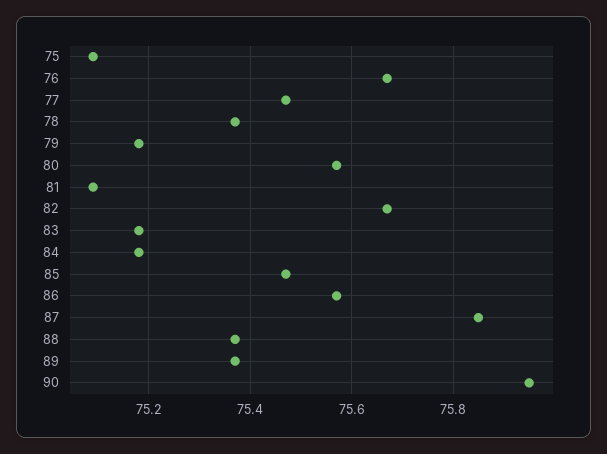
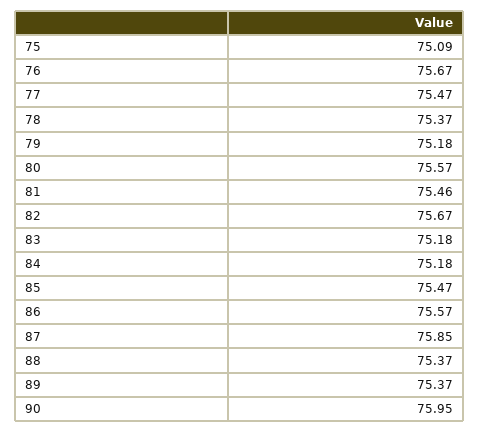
81: 75.1 -> 75.46

